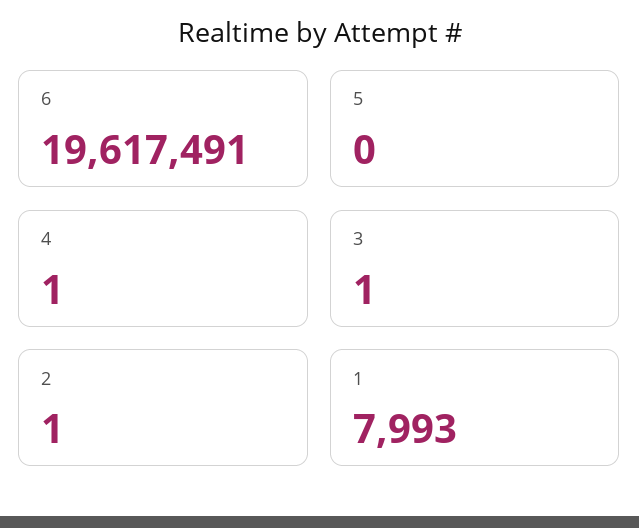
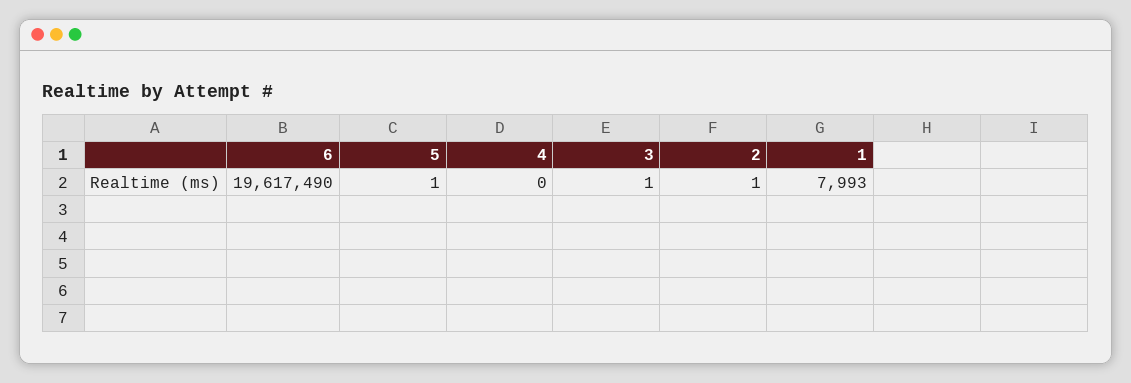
6: 19617491 -> 19617490
5: 0 -> 1
4: 1 -> 0

